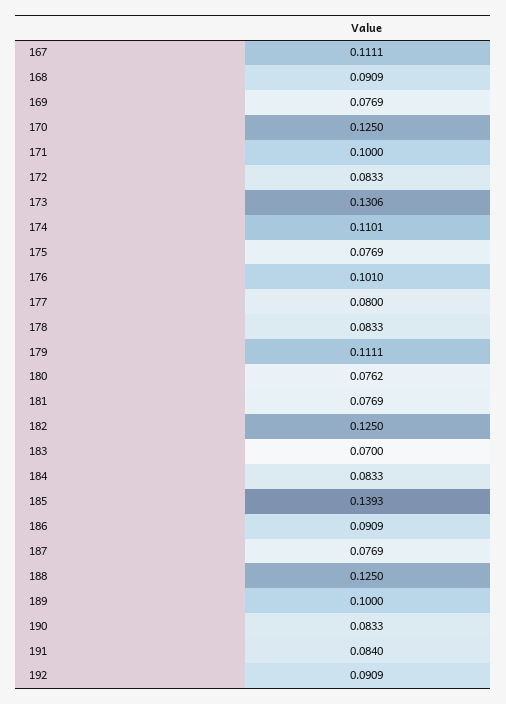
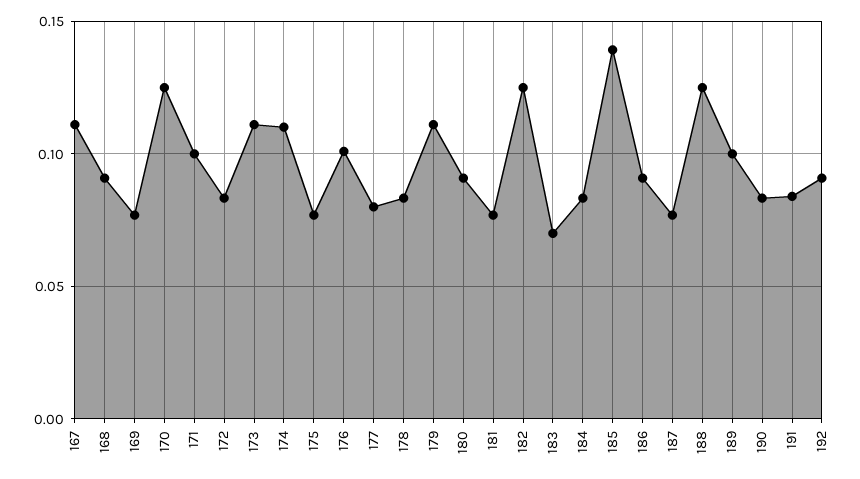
173: 0.1306 -> 0.11
180: 0.0762 -> 0.09

